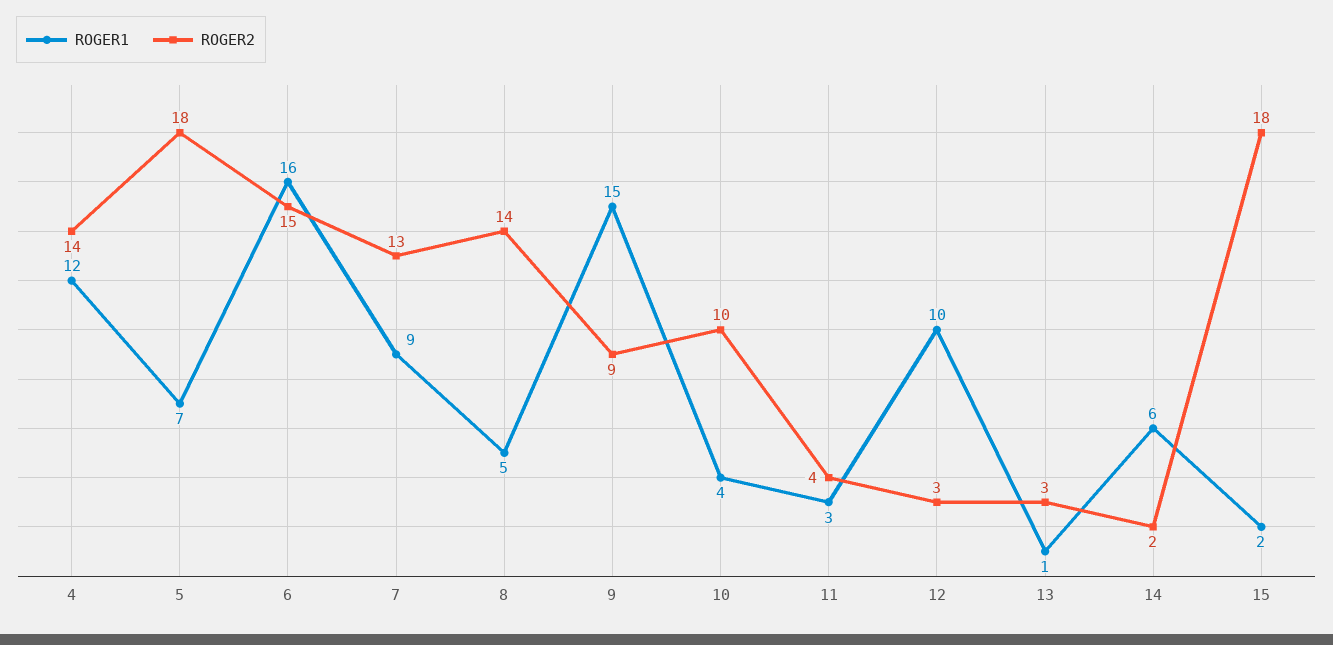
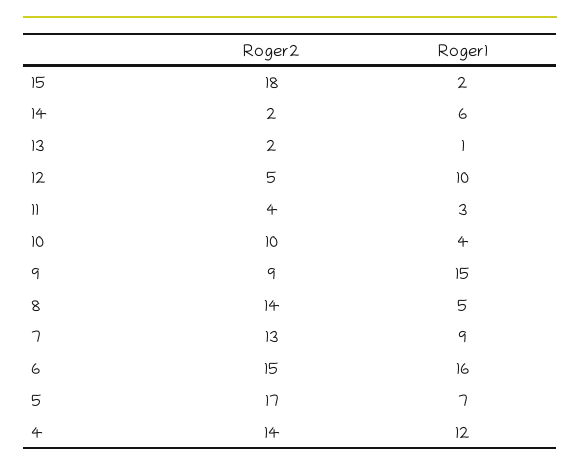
ROGER2, 5: 18 -> 17
ROGER2, 12: 3 -> 5
ROGER2, 13: 3 -> 2

